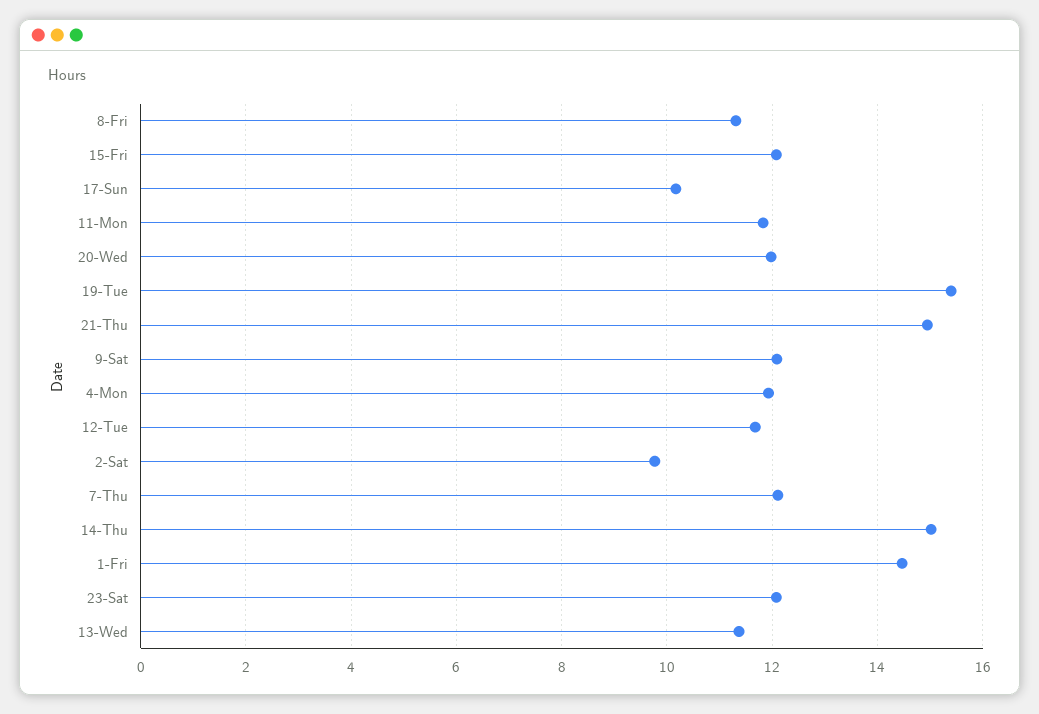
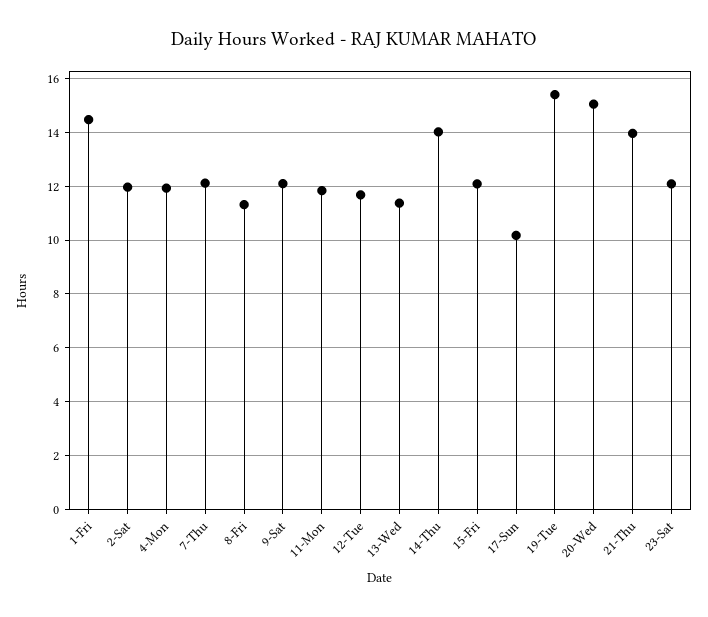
20-Wed: 12 -> 15
21-Thu: 15 -> 14
2-Sat: 9.8 -> 12
14-Thu: 15 -> 14

